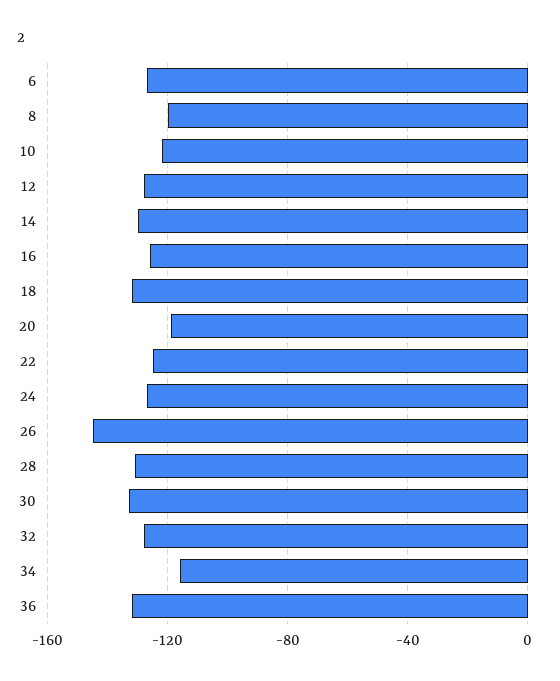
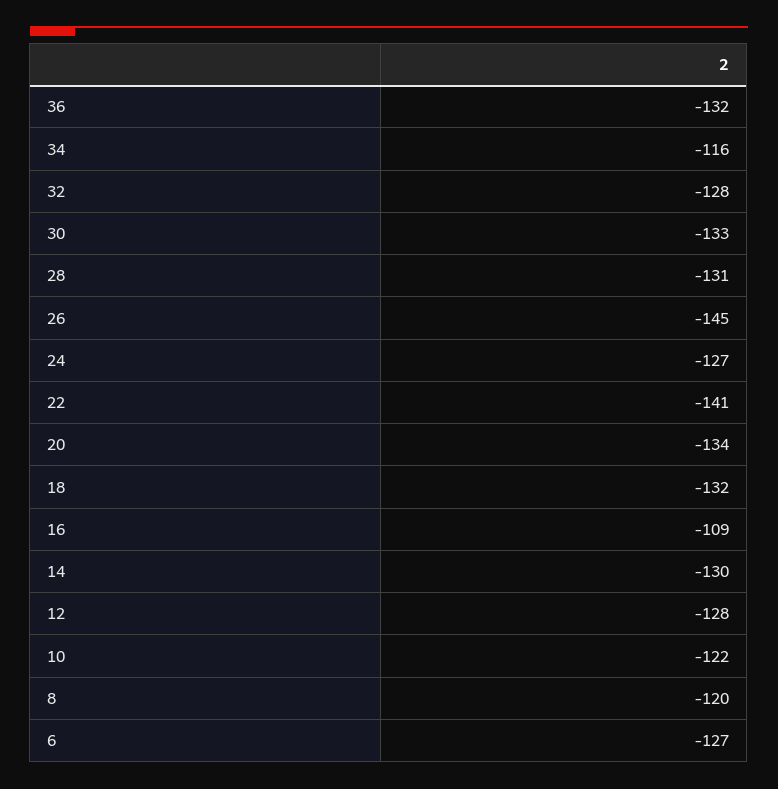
16: -125 -> -109
20: -120 -> -134
22: -125 -> -141

